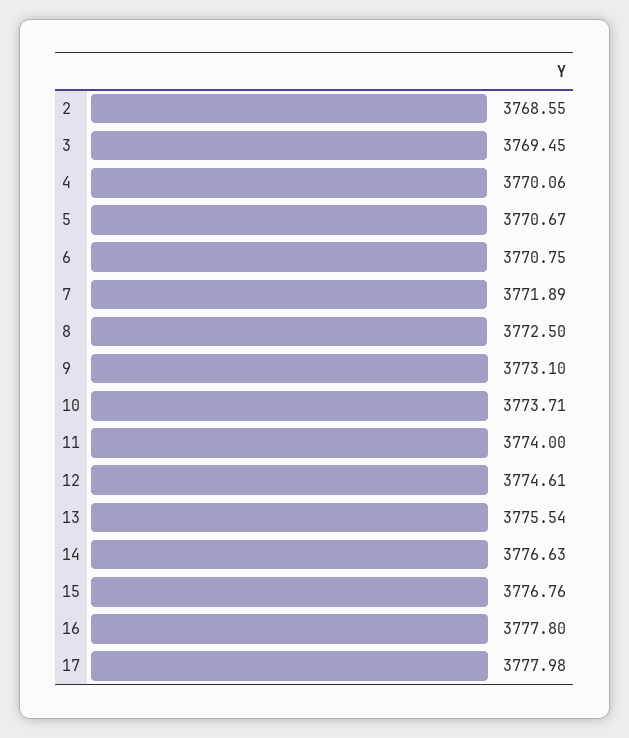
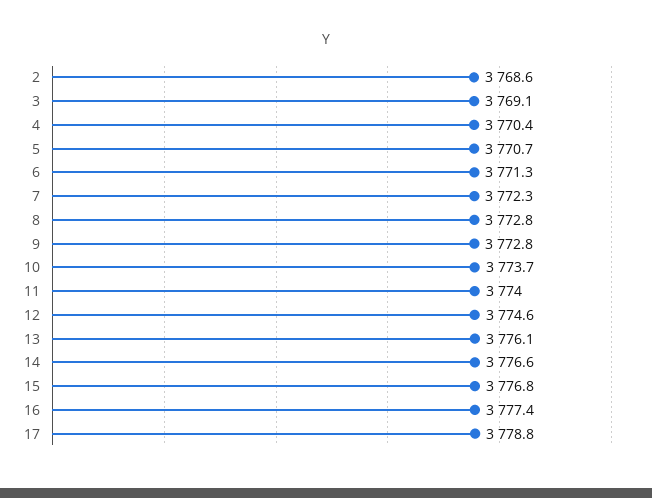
3: 3769.45 -> 3769.1
4: 3770.06 -> 3770.4
6: 3770.75 -> 3771.3
7: 3771.89 -> 3772.3
8: 3772.5 -> 3772.8
9: 3773.1 -> 3772.8
13: 3775.54 -> 3776.1
16: 3777.8 -> 3777.4
17: 3777.98 -> 3778.8

